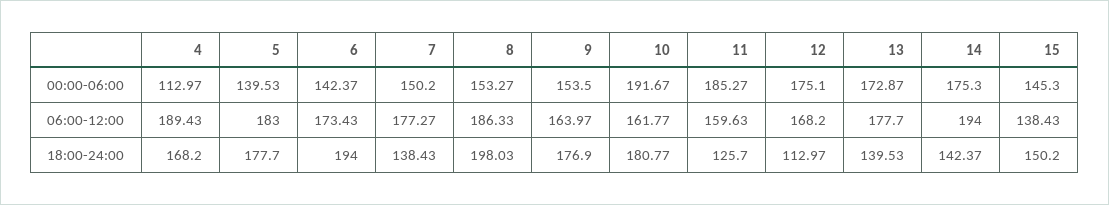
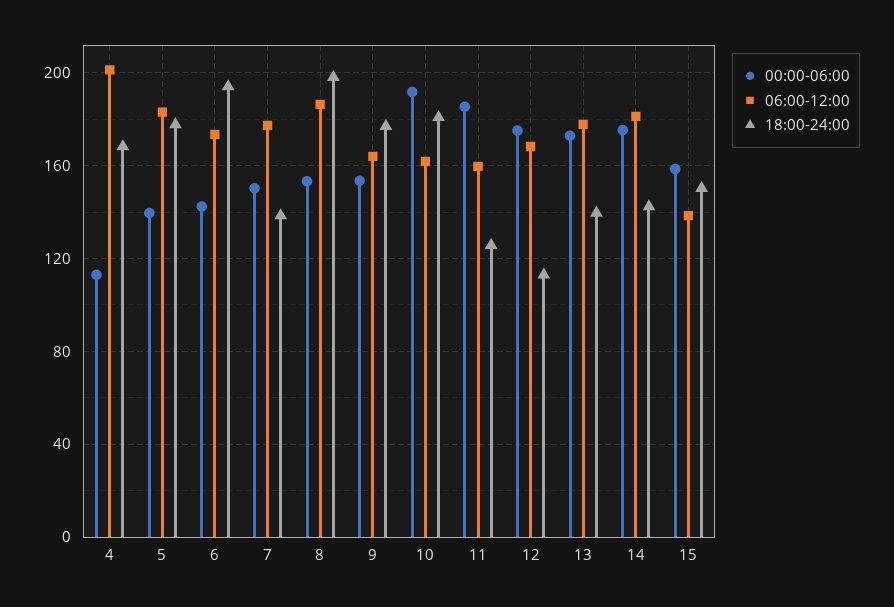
00:00-06:00, 15: 145.3 -> 160
06:00-12:00, 4: 189.43 -> 200
06:00-12:00, 14: 194 -> 180

